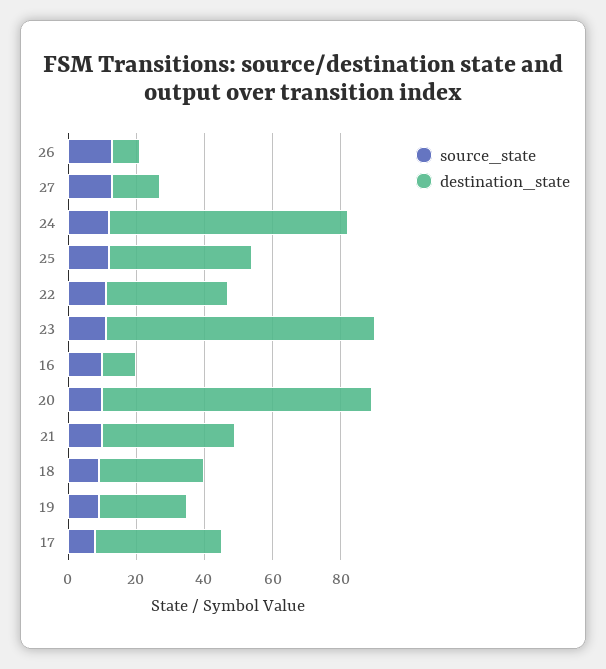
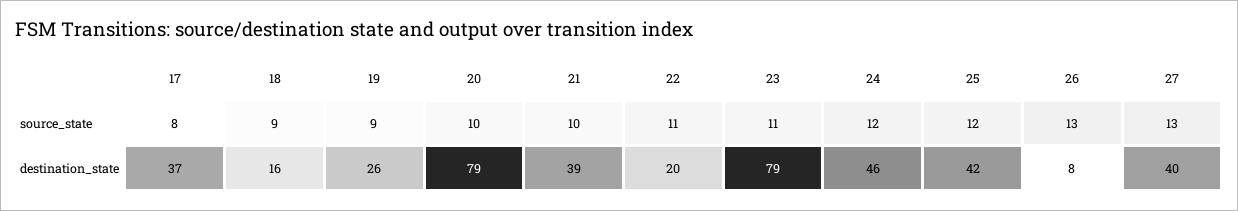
destination_state, 27: 15 -> 40
destination_state, 24: 70 -> 46
destination_state, 22: 35 -> 20
source_state, 16: 10 -> none
destination_state, 16: 10 -> none
destination_state, 18: 30 -> 16

